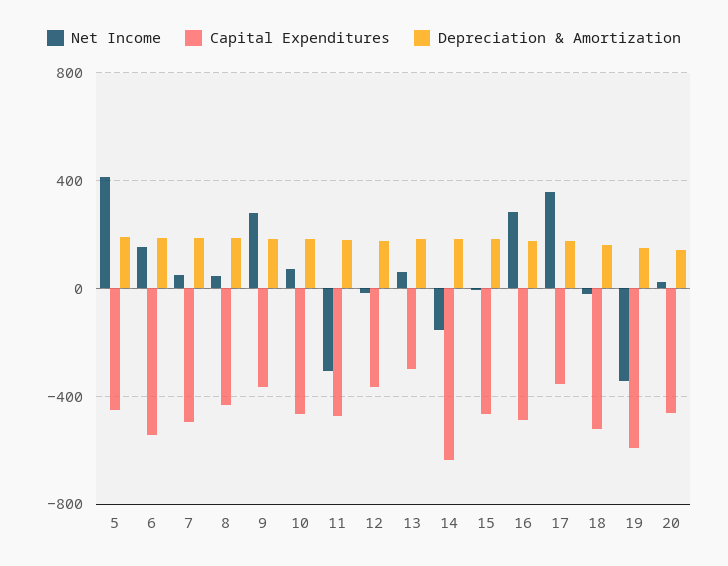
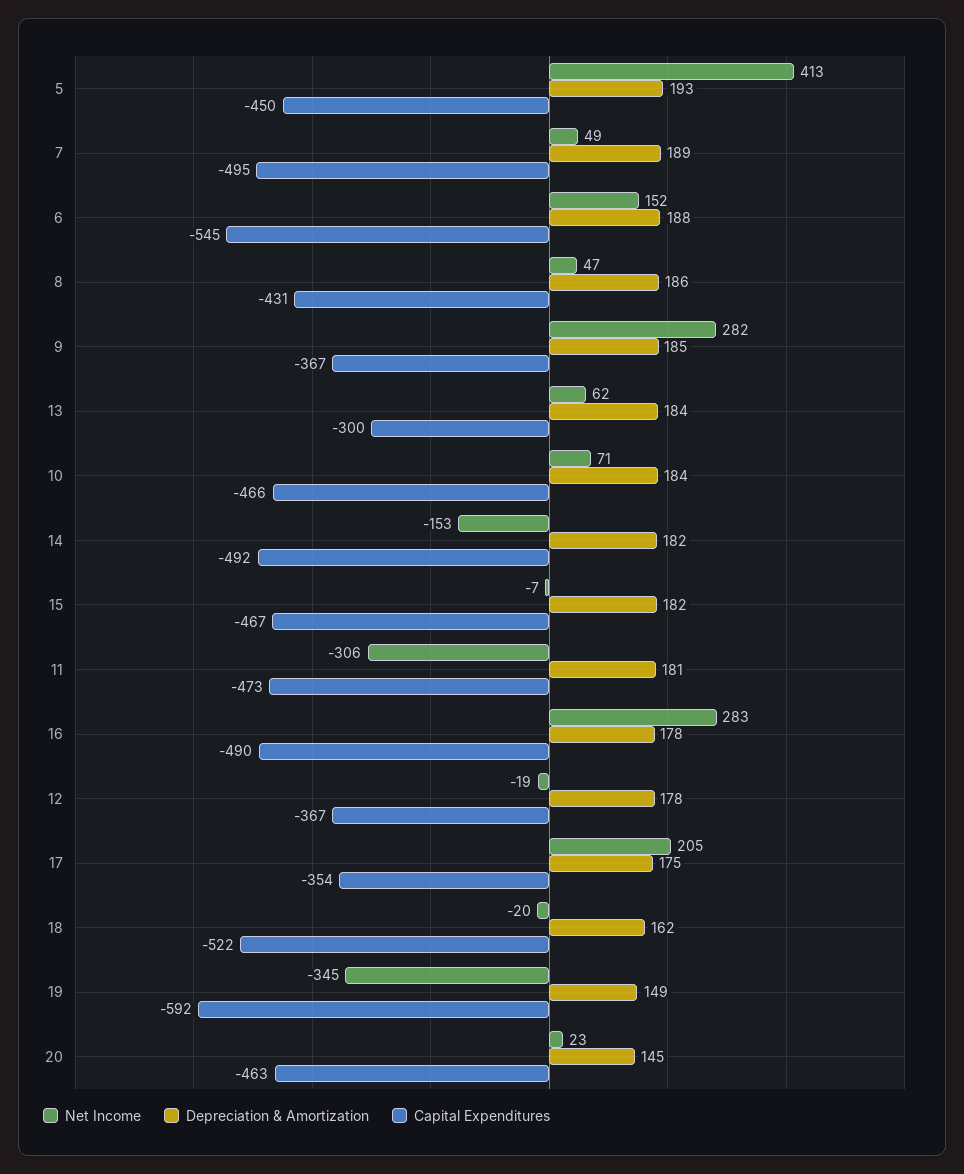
Capital Expenditures, 14: -650 -> -492
Net Income, 17: 350 -> 205

